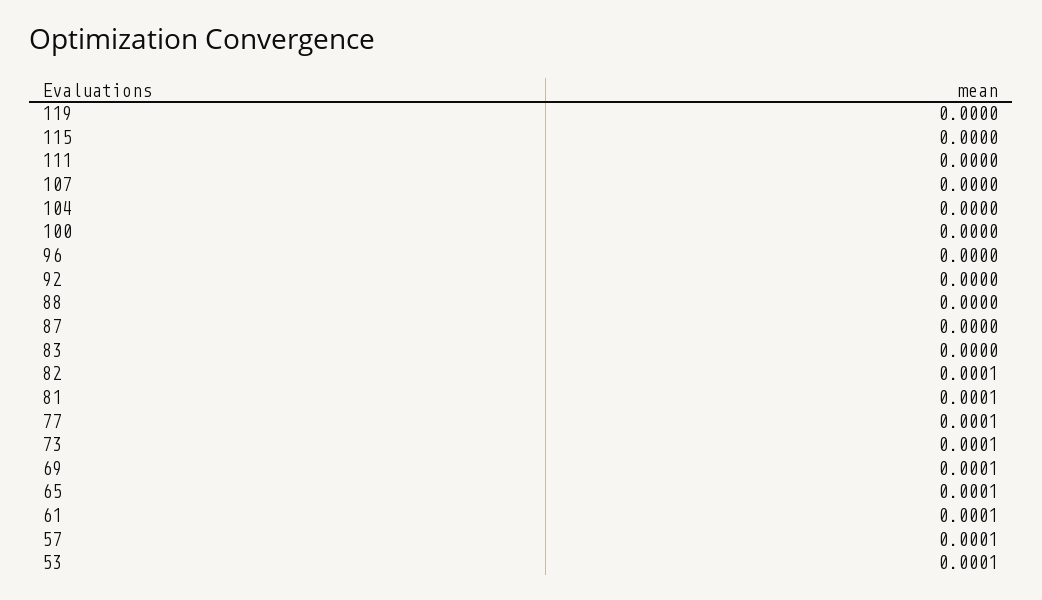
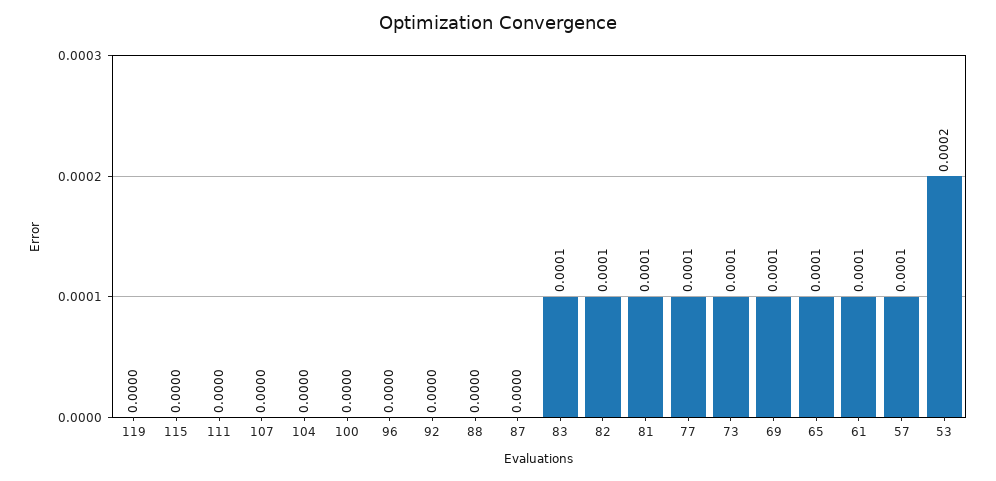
83: 0 -> 0.0001
53: 0.0001 -> 0.0002

